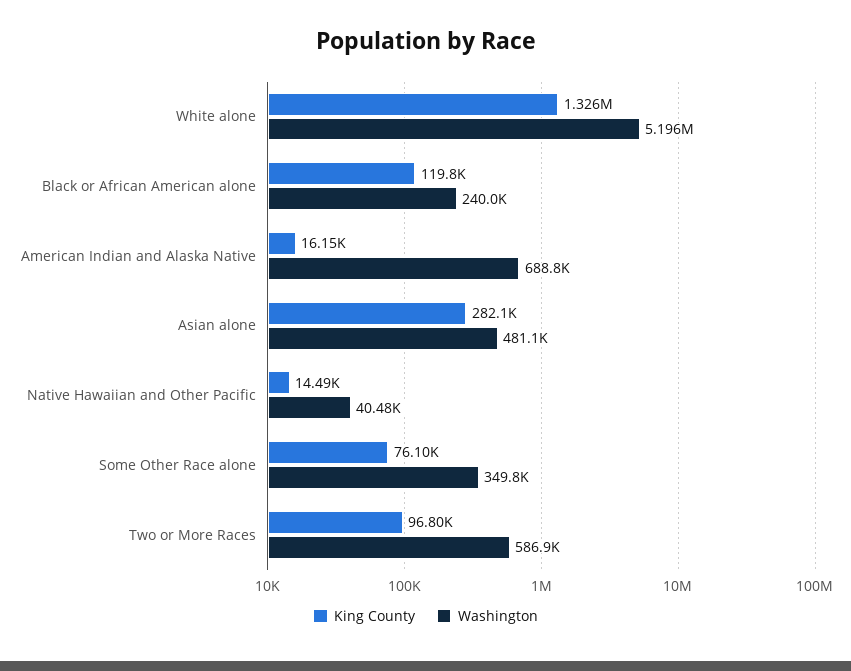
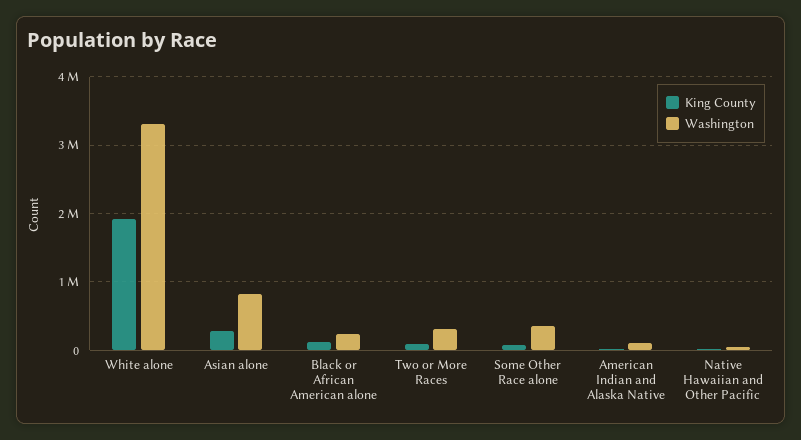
King County, White alone: 1326000 -> 1900000
Washington, White alone: 5196000 -> 3300000
Washington, American Indian and Alaska Native: 688800 -> 100000
Washington, Asian alone: 481100 -> 800000
Washington, Two or More Races: 586900 -> 300000

